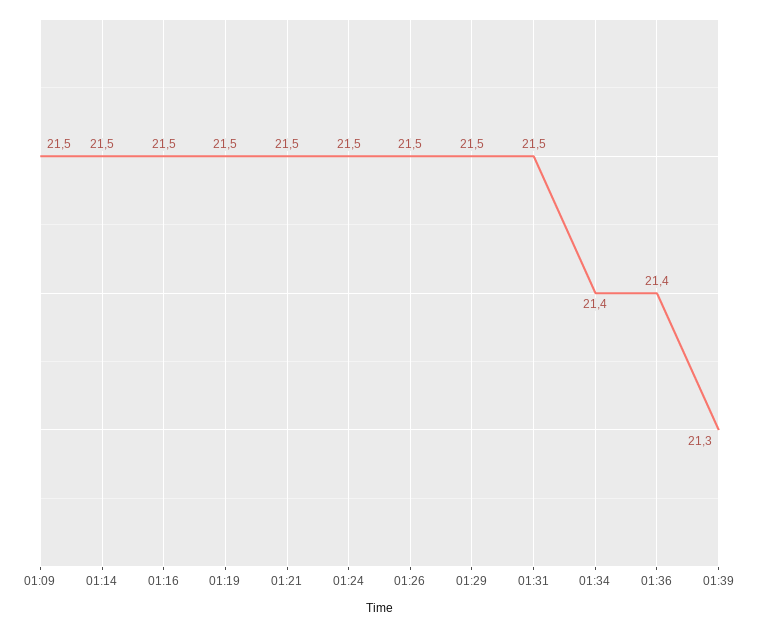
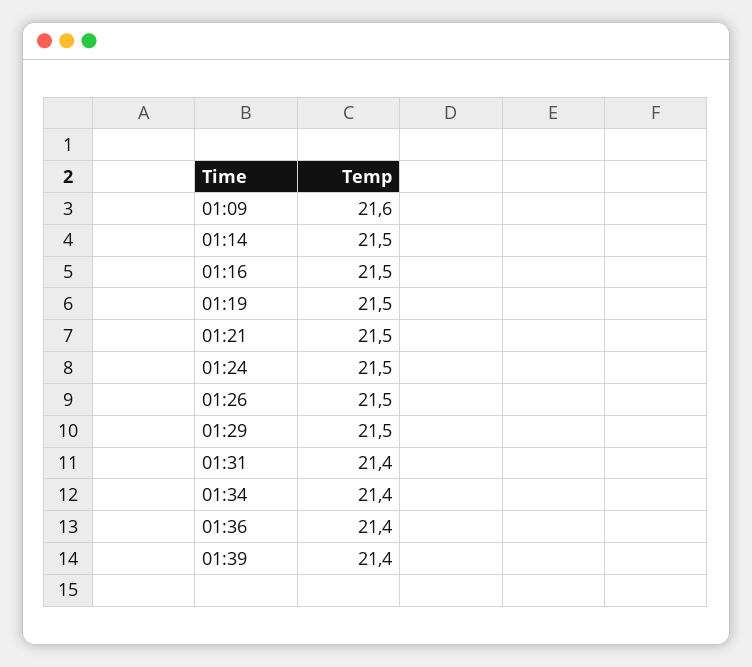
01:09: 21.5 -> 21.6
01:31: 21.5 -> 21.4
01:39: 21.3 -> 21.4

